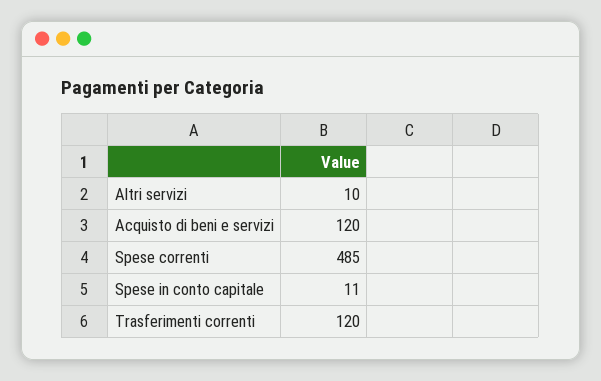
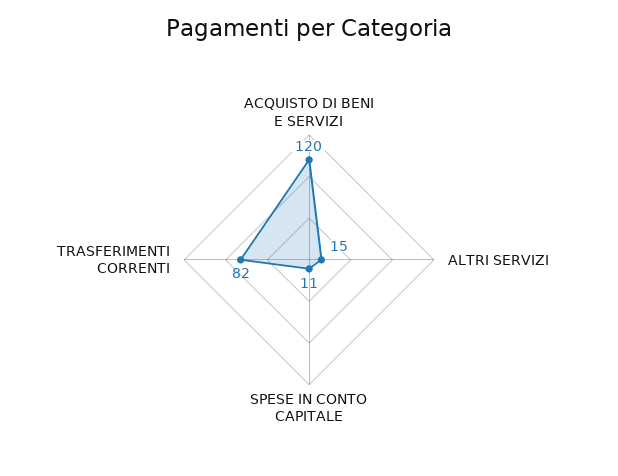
Altri servizi: 10 -> 15
Spese correnti: 485 -> none
Trasferimenti correnti: 120 -> 82

